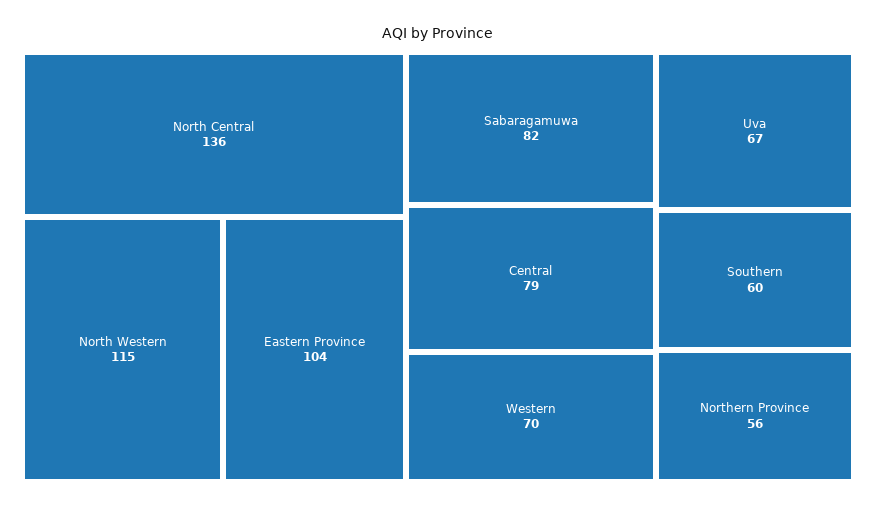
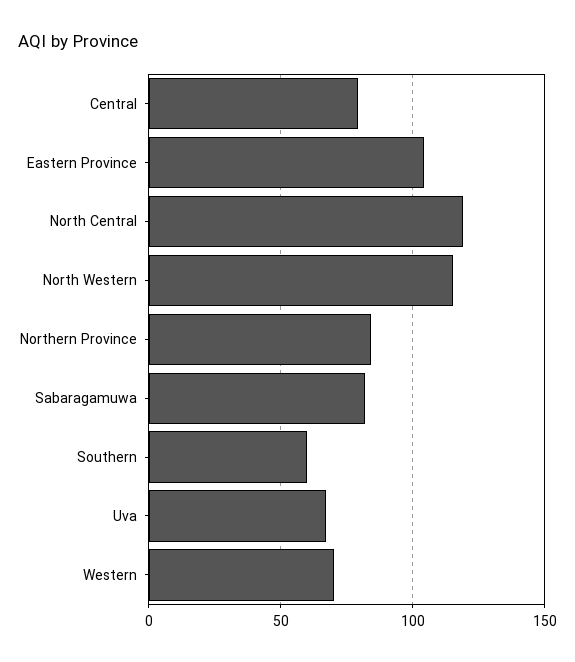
North Central: 136 -> 120
Northern Province: 56 -> 85

